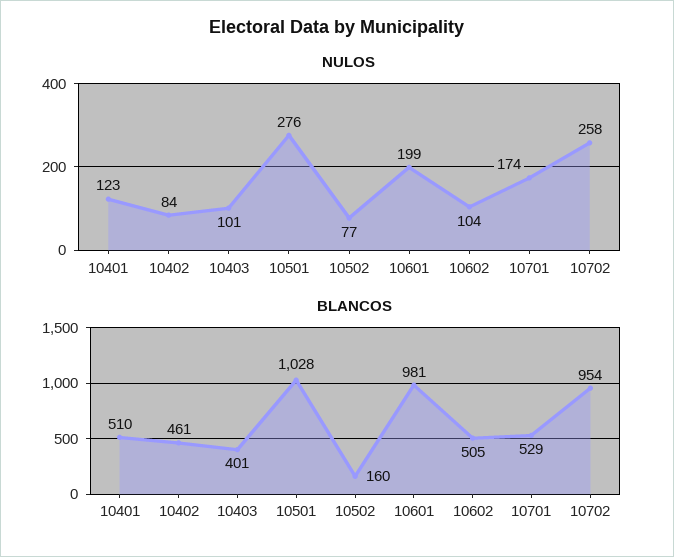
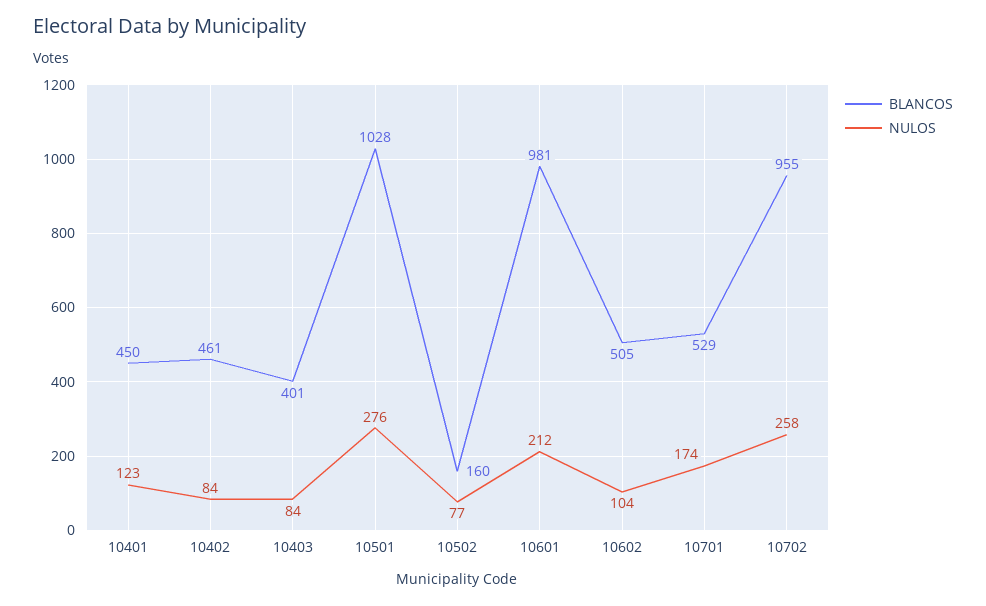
NULOS, 10403: 101 -> 84
NULOS, 10601: 199 -> 212
BLANCOS, 10401: 510 -> 450
BLANCOS, 10702: 954 -> 955

